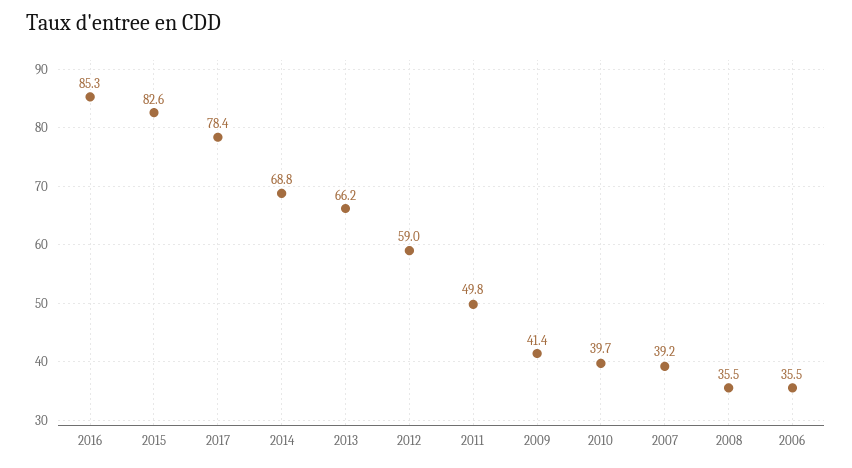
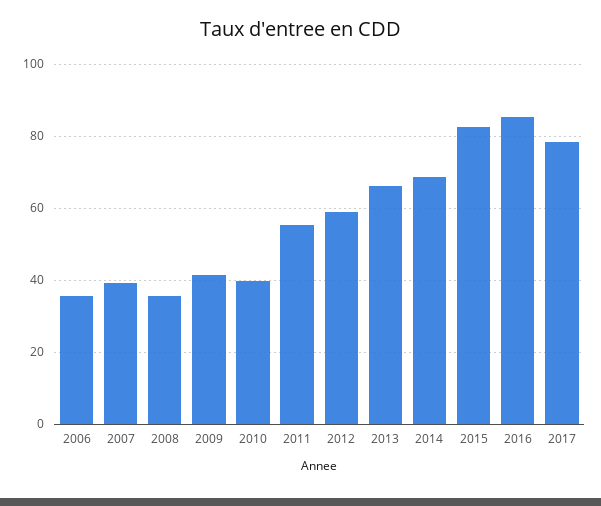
2011: 49.8 -> 56

